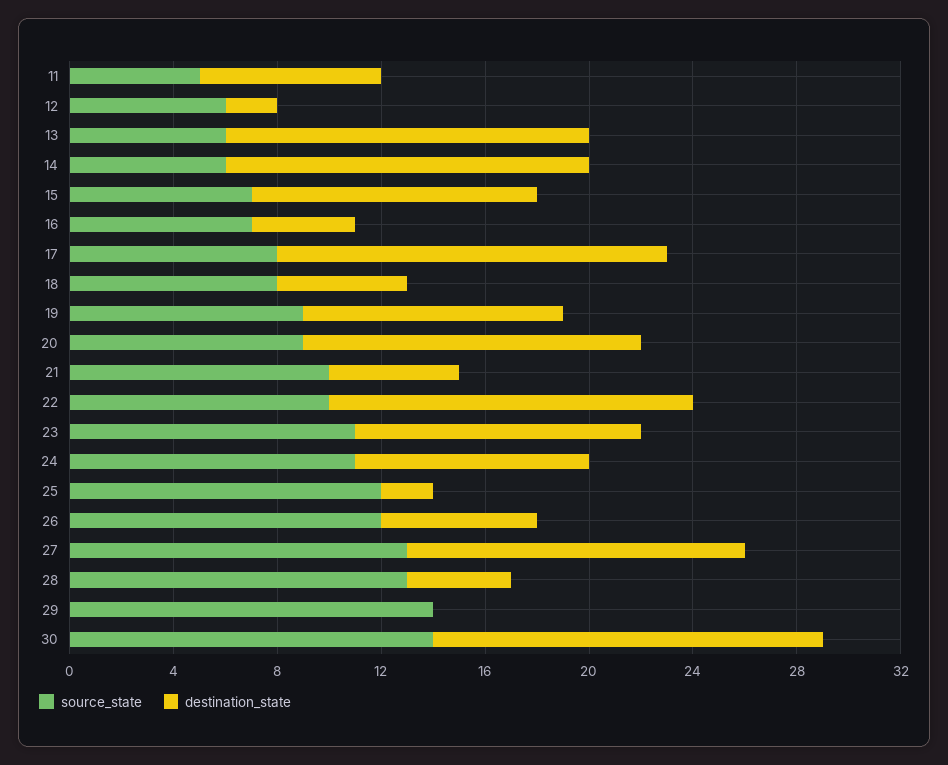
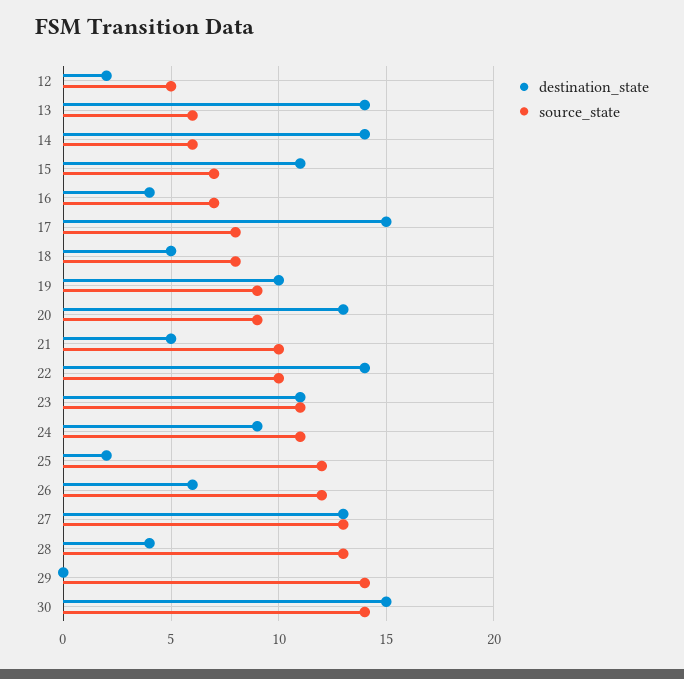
source_state, 11: 5 -> none
destination_state, 11: 7 -> none
source_state, 12: 6 -> 5

